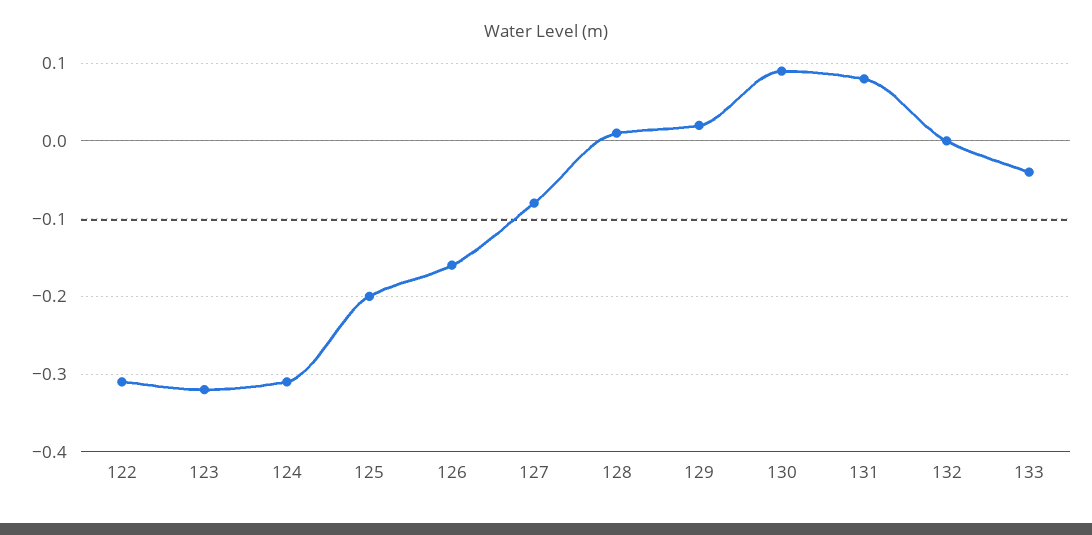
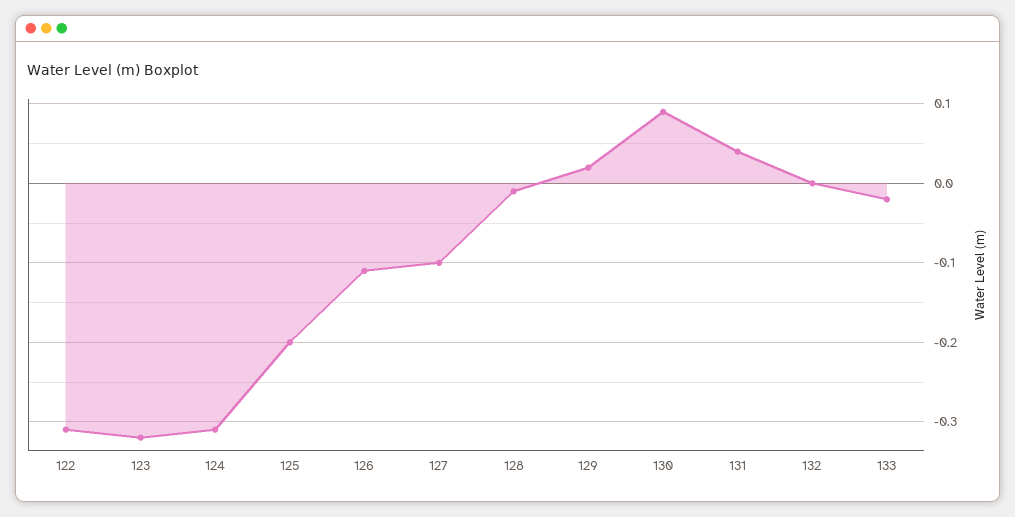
126: -0.16 -> -0.11
127: -0.08 -> -0.1
128: 0.01 -> -0.01
131: 0.08 -> 0.04
133: -0.04 -> -0.02

